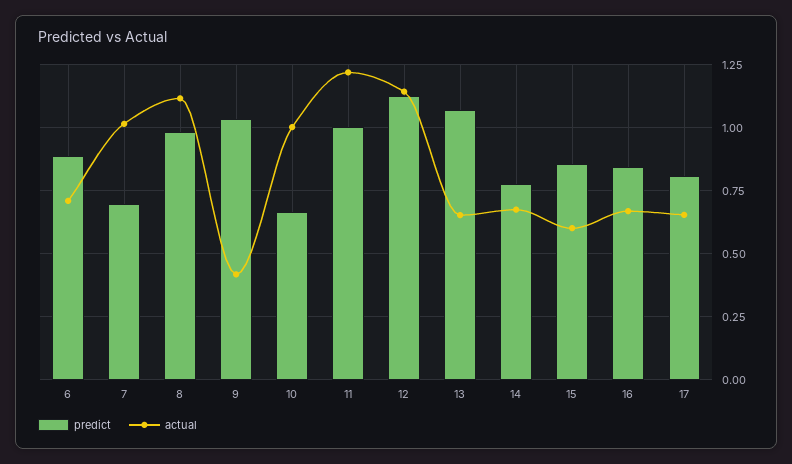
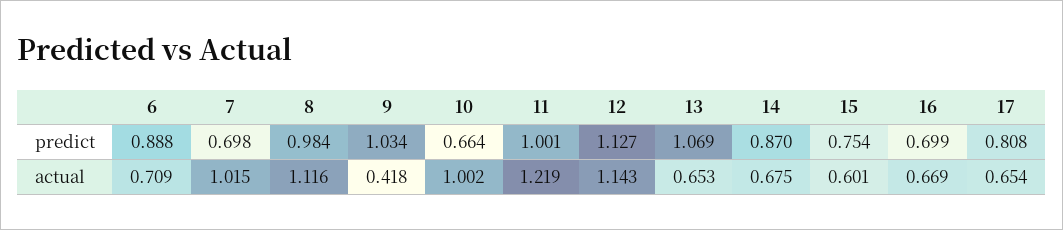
predict, 14: 0.775 -> 0.87
predict, 15: 0.85 -> 0.754
predict, 16: 0.85 -> 0.699

